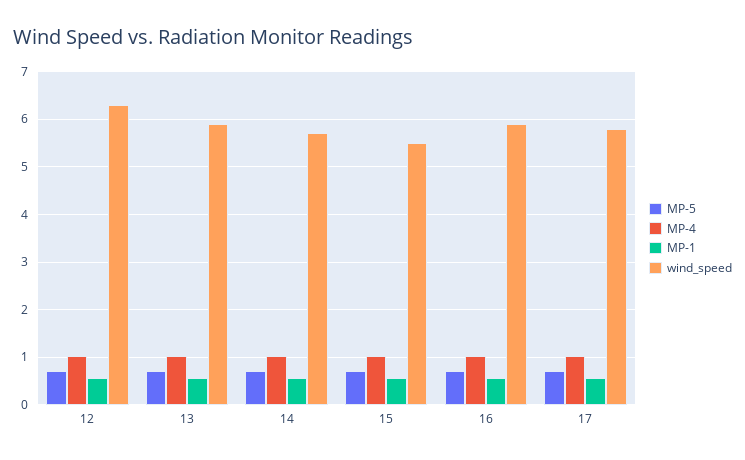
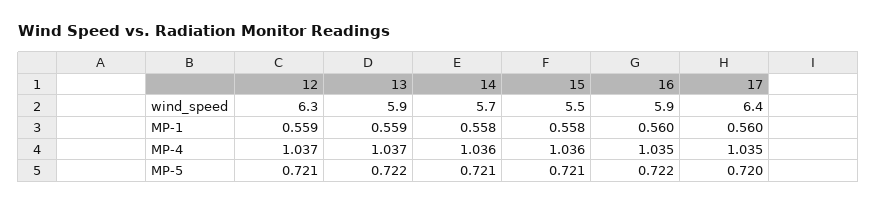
wind_speed, 17: 5.8 -> 6.4

